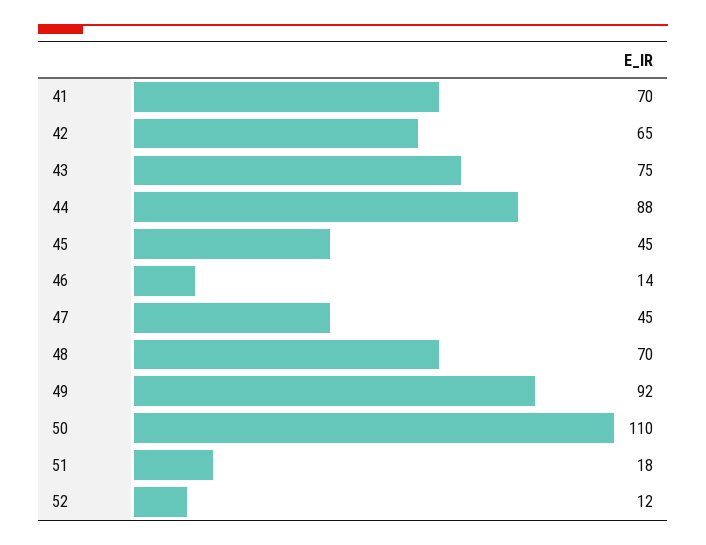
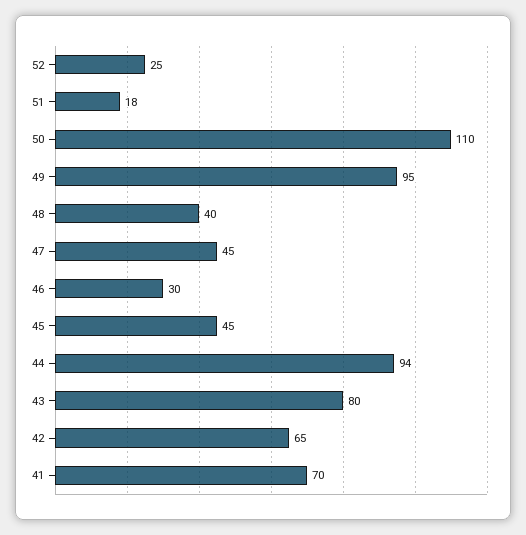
43: 75 -> 80
44: 88 -> 94
46: 14 -> 30
48: 70 -> 40
49: 92 -> 95
52: 12 -> 25

